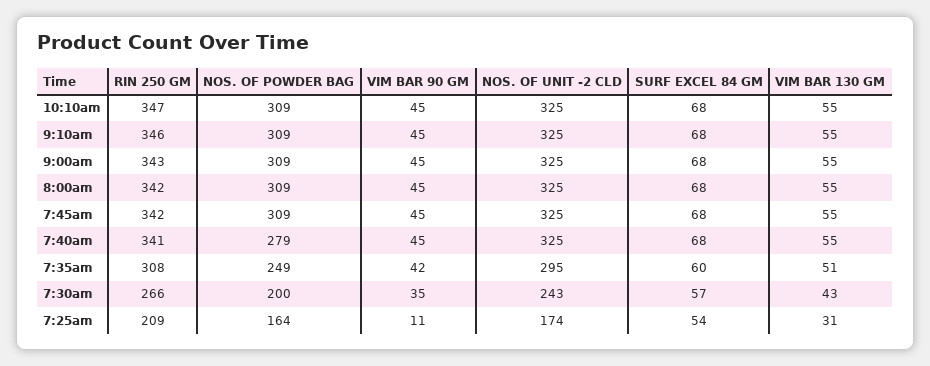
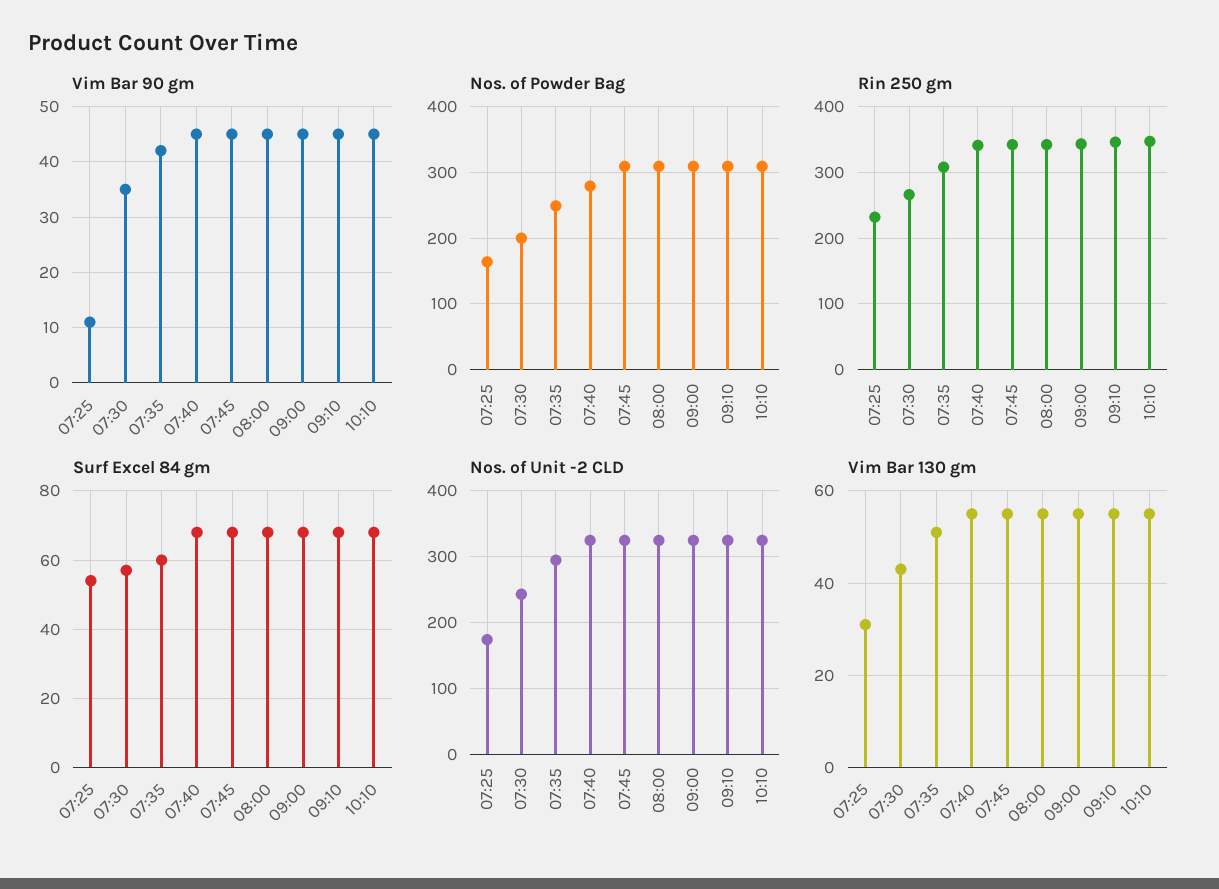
RIN 250 GM, 7:25am: 209 -> 230

